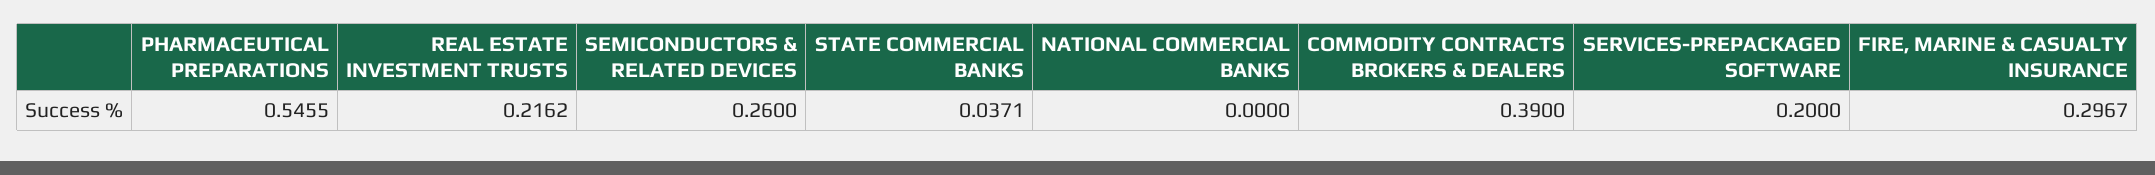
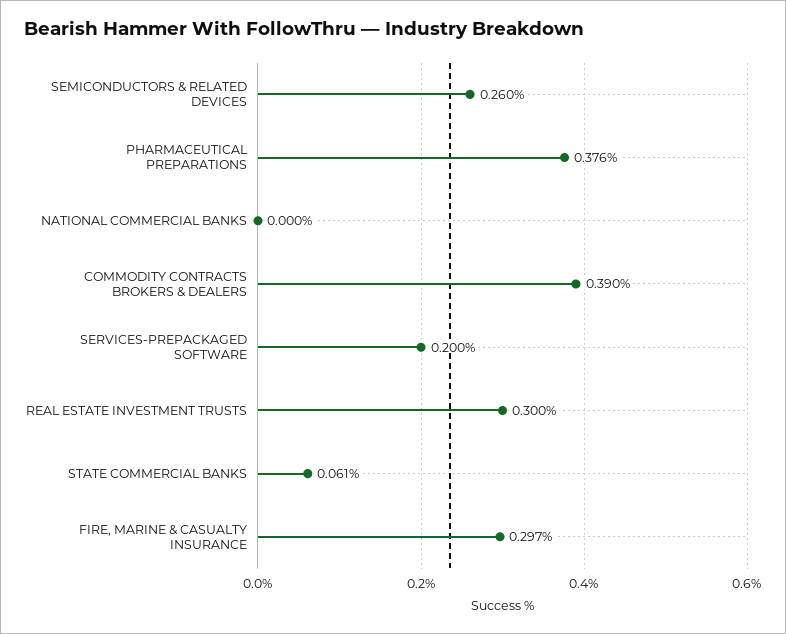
PHARMACEUTICAL PREPARATIONS: 0.5455 -> 0.376
REAL ESTATE INVESTMENT TRUSTS: 0.2162 -> 0.3
STATE COMMERCIAL BANKS: 0.0371 -> 0.061

